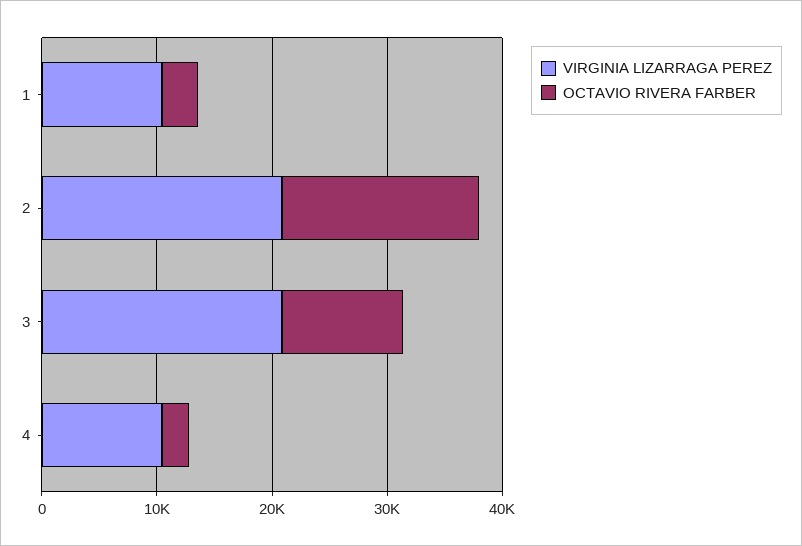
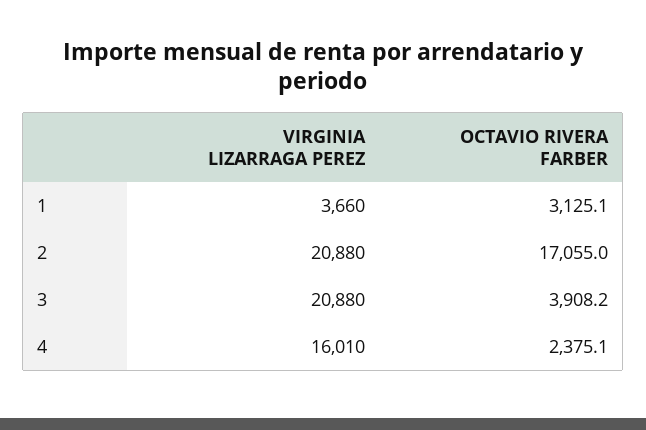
VIRGINIA LIZARRAGA PEREZ, 1: 10000 -> 3660
OCTAVIO RIVERA FARBER, 3: 10000 -> 3908.2
VIRGINIA LIZARRAGA PEREZ, 4: 10000 -> 16010

